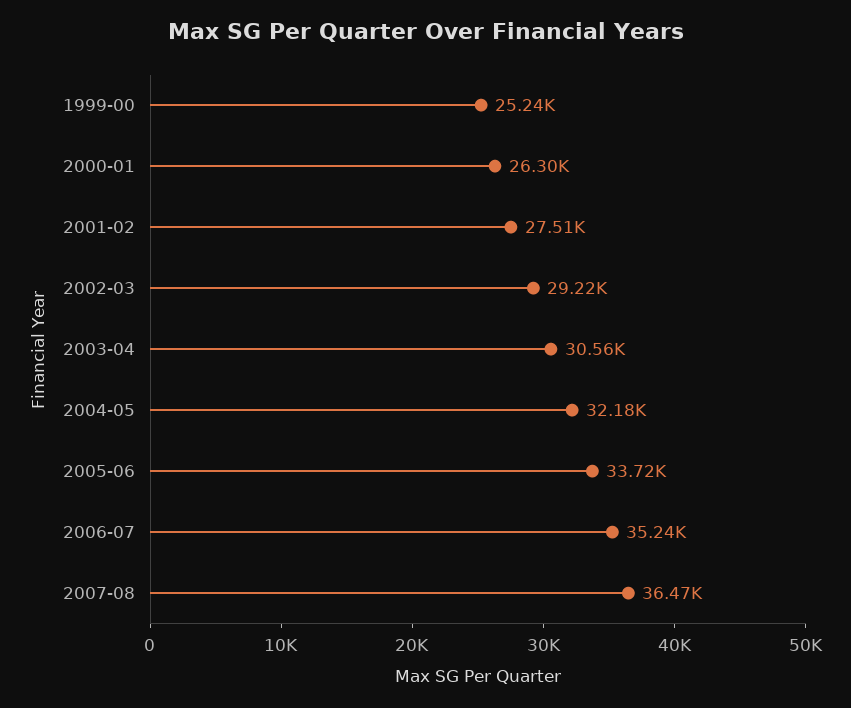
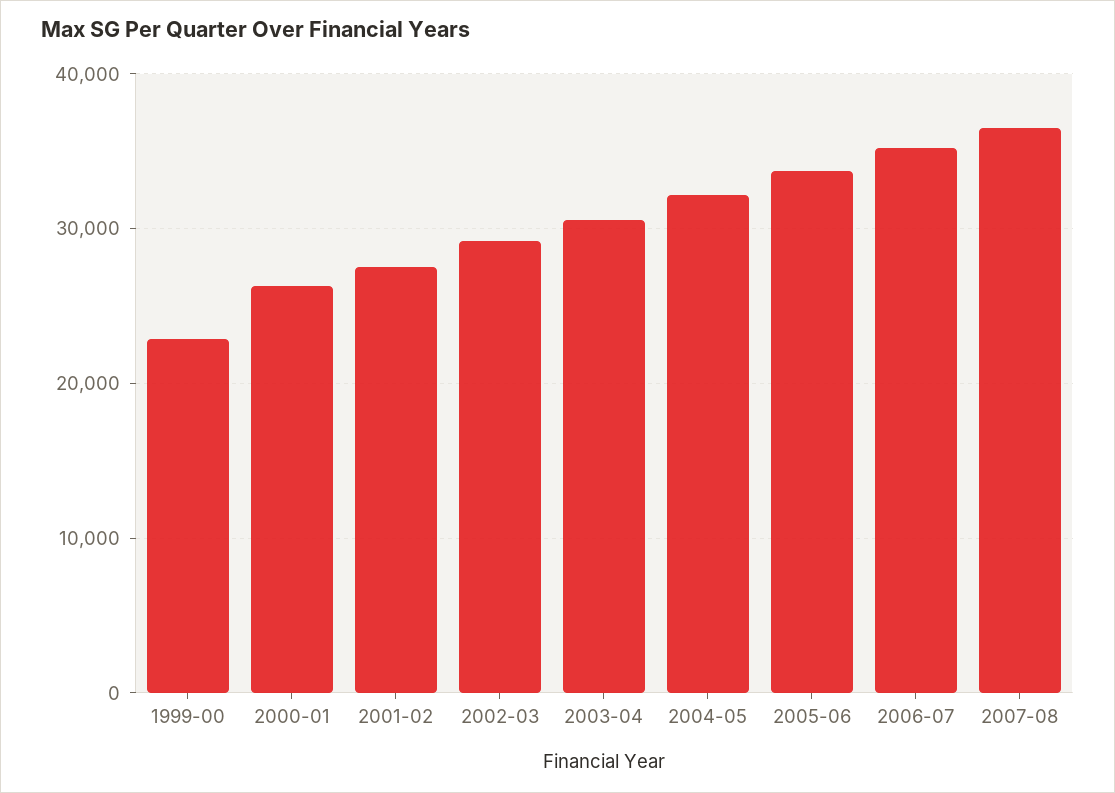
1999-00: 25240 -> 23000

